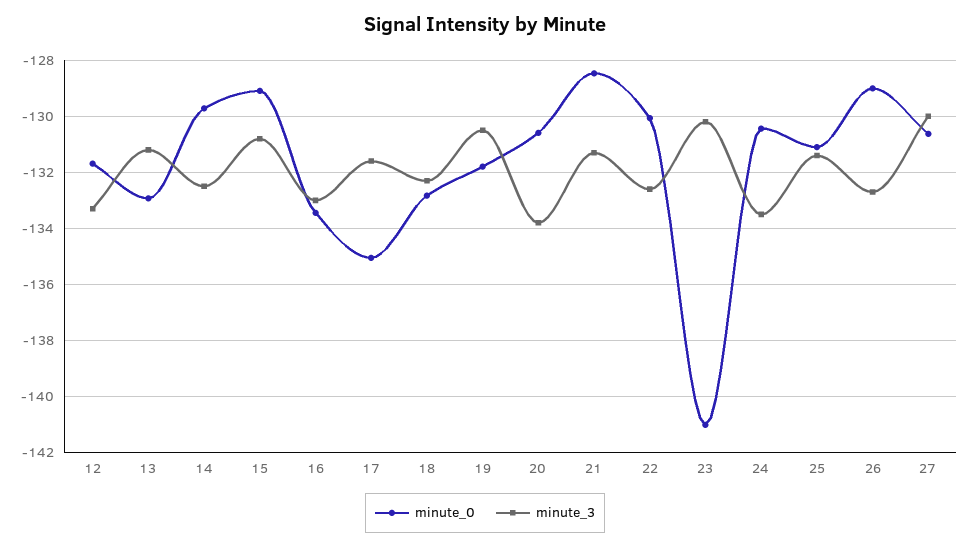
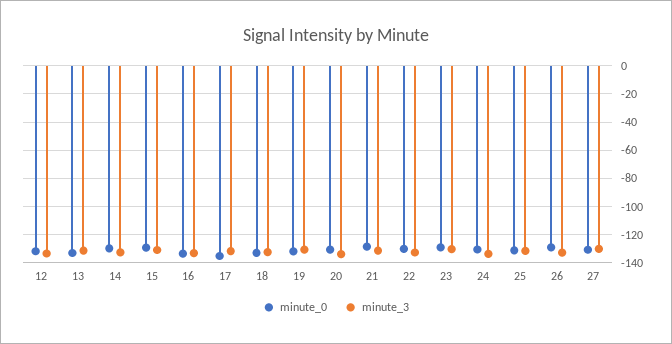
minute_0, 23: -141 -> -130

